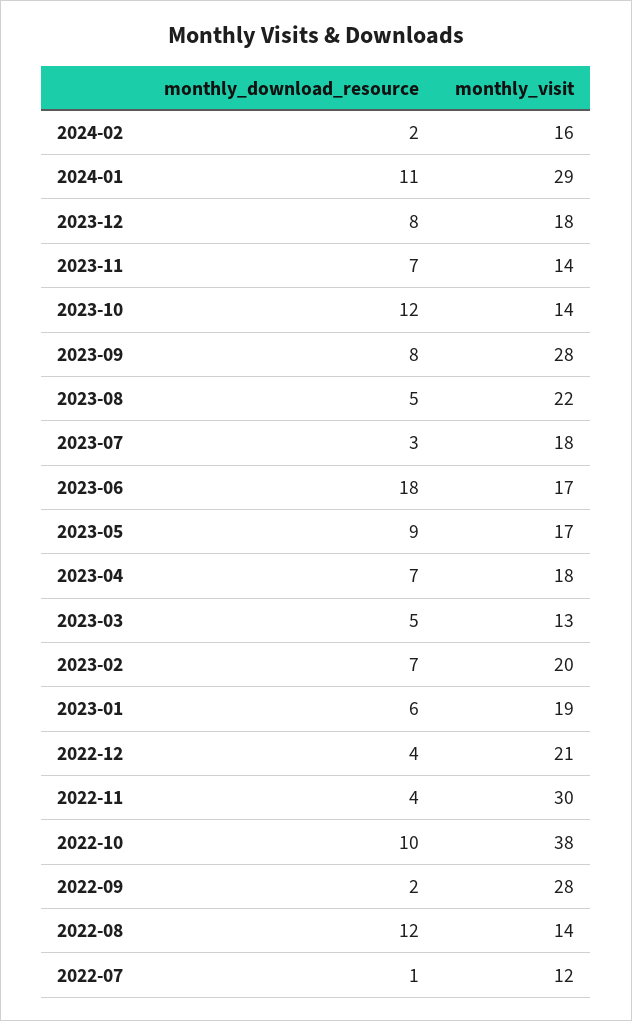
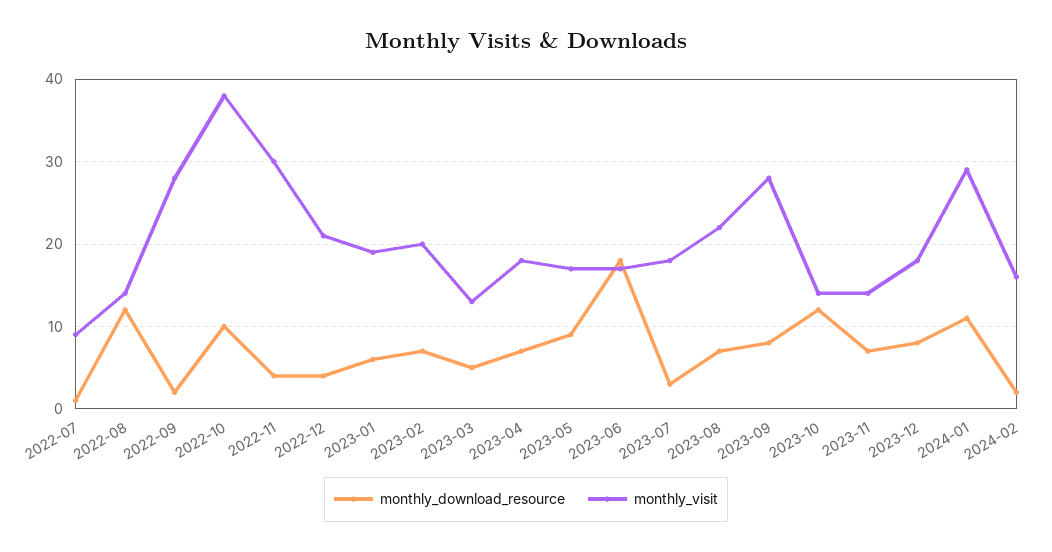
monthly_download_resource, 2023-08: 5 -> 7
monthly_visit, 2022-07: 12 -> 9

